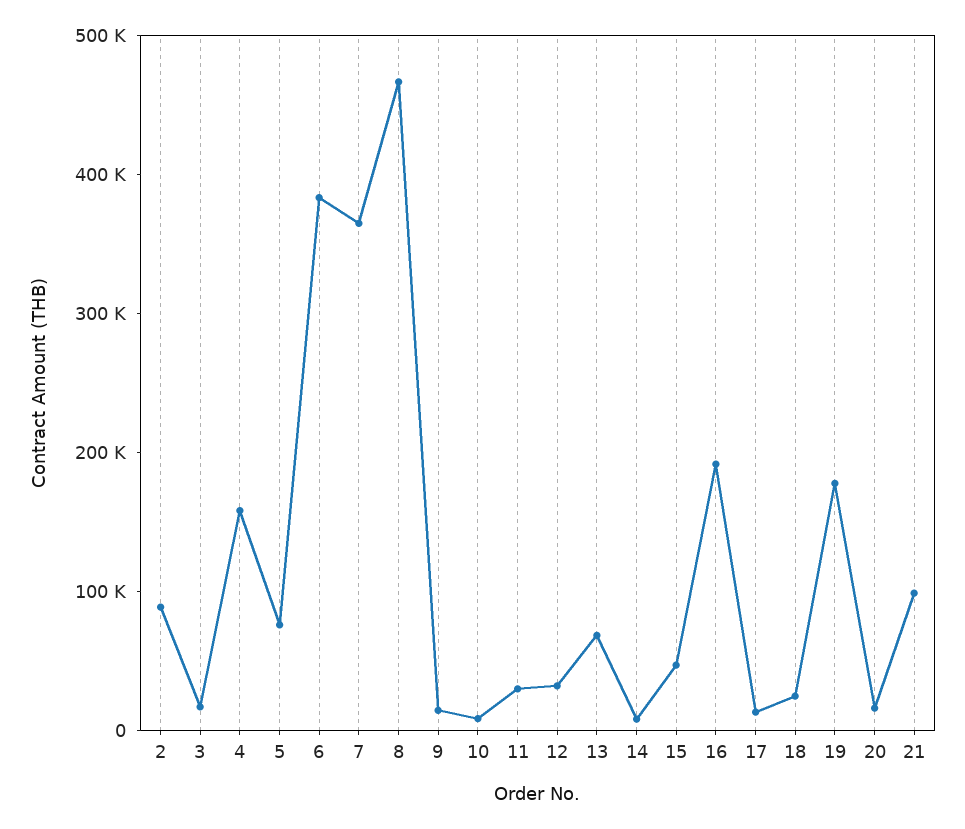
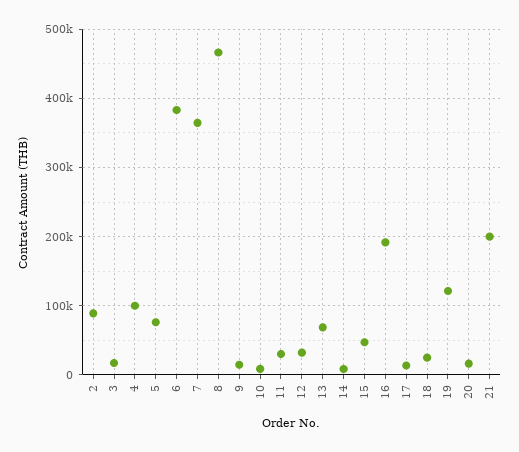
4: 160000 -> 100000
19: 180000 -> 120000
21: 100000 -> 200000

